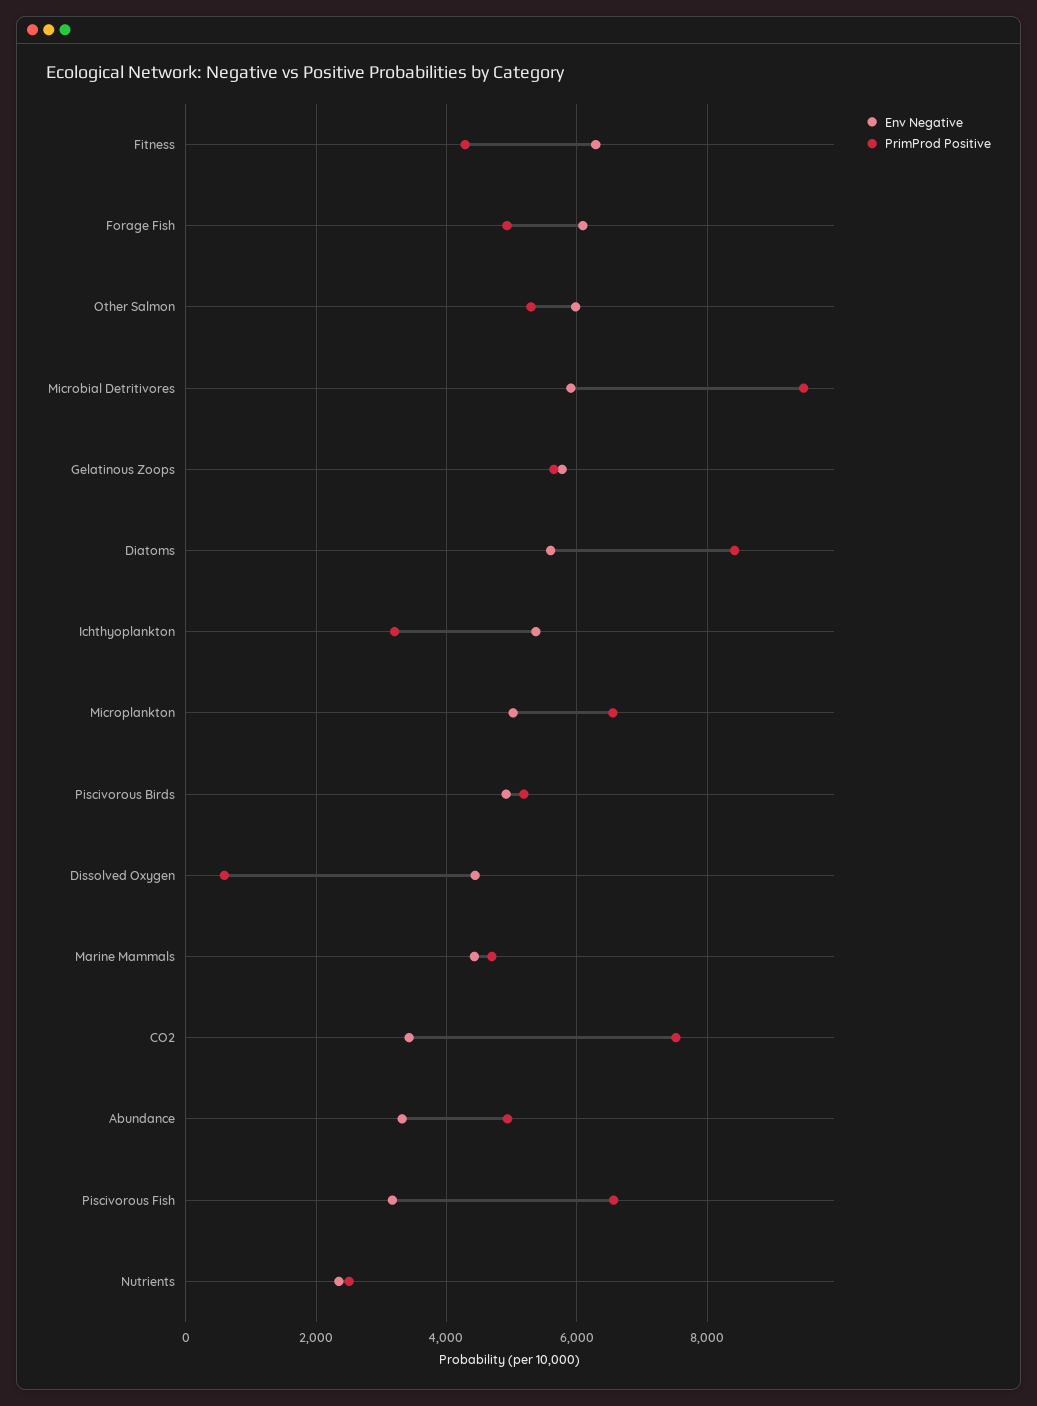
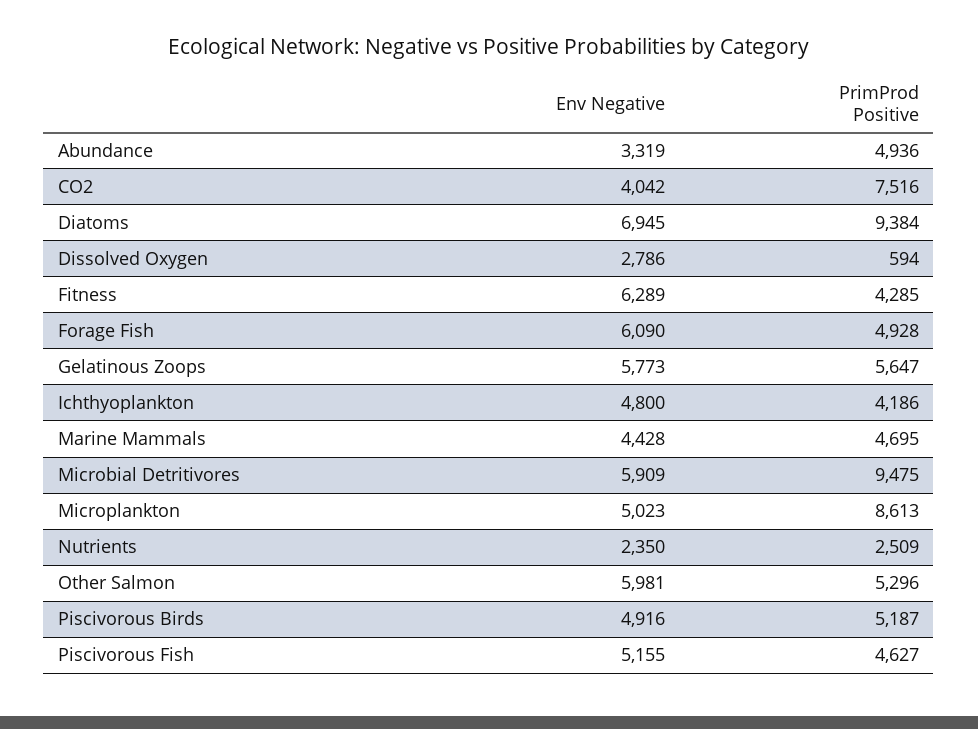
Env Negative, Diatoms: 5600 -> 6945
PrimProd Positive, Diatoms: 8400 -> 9384
Env Negative, Ichthyoplankton: 5400 -> 4800
PrimProd Positive, Ichthyoplankton: 3200 -> 4186
PrimProd Positive, Microplankton: 6600 -> 8613
Env Negative, Dissolved Oxygen: 4400 -> 2786
Env Negative, CO2: 3400 -> 4042
Env Negative, Piscivorous Fish: 3200 -> 5155
PrimProd Positive, Piscivorous Fish: 6600 -> 4627

